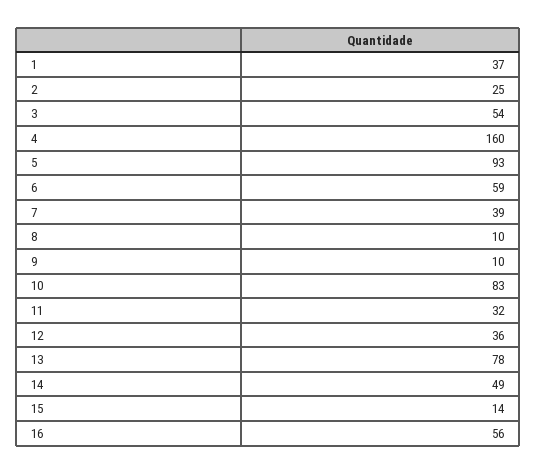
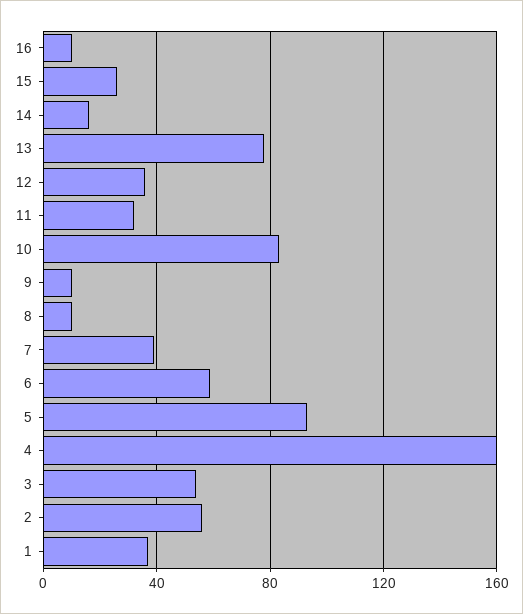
2: 25 -> 55
14: 49 -> 15
15: 14 -> 25
16: 56 -> 10

